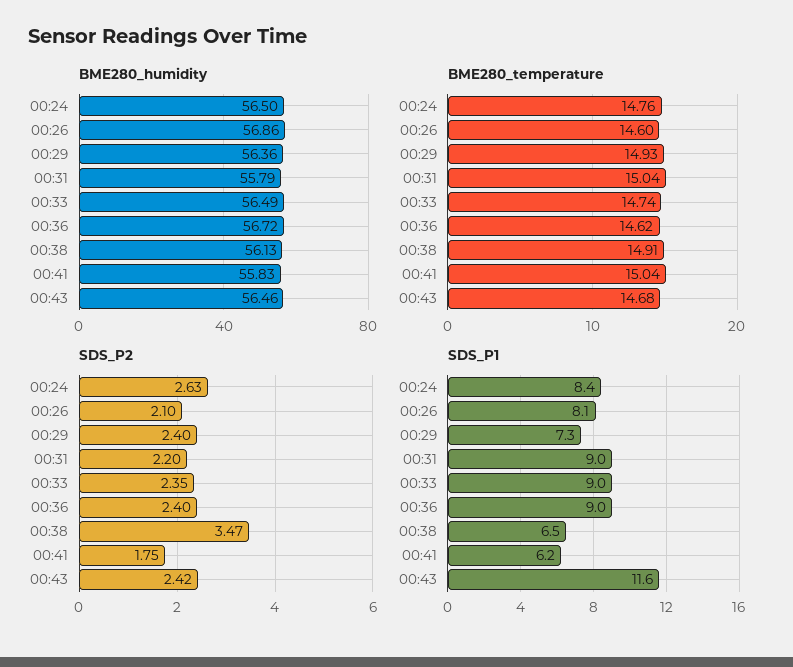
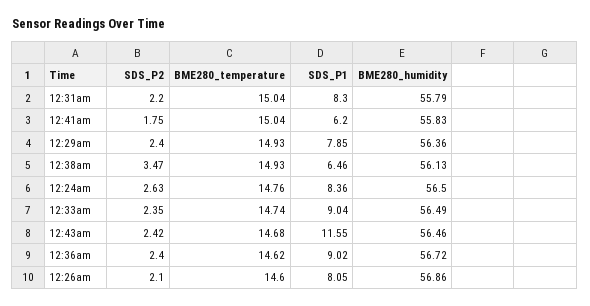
BME280_temperature, 00:38: 14.91 -> 14.93
SDS_P1, 00:29: 7.3 -> 7.85
SDS_P1, 00:31: 9 -> 8.3

